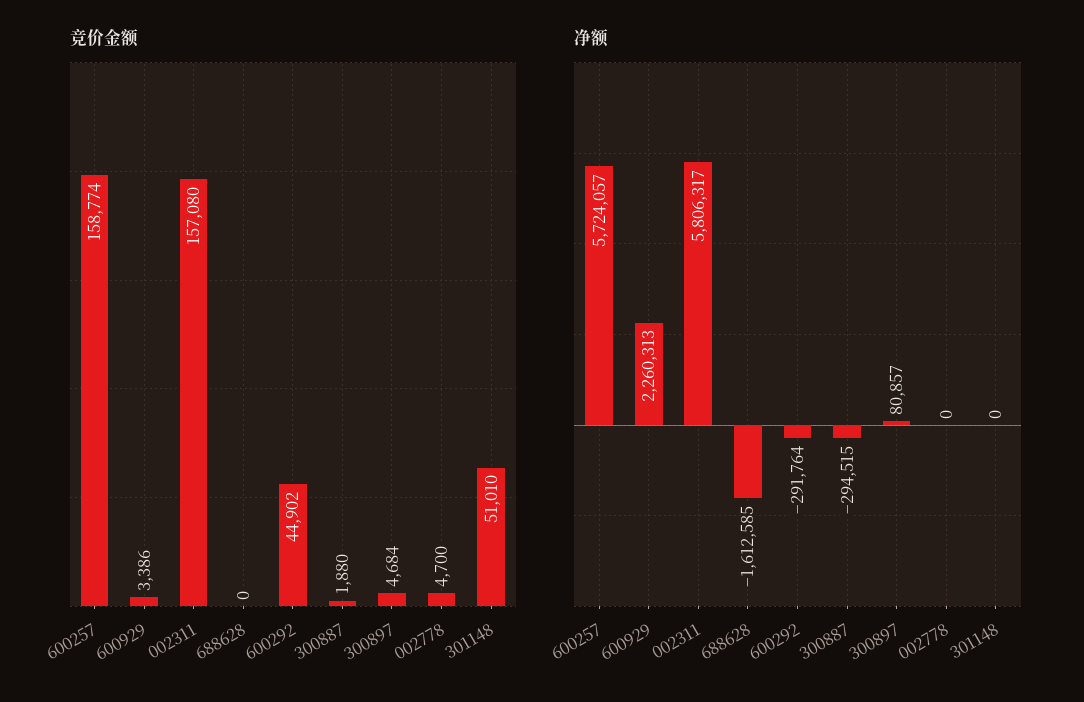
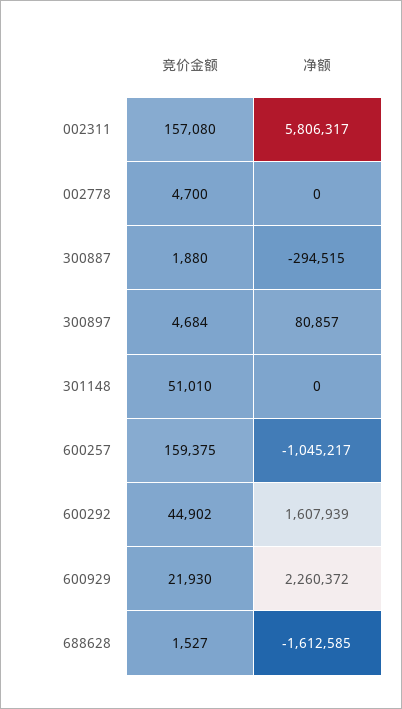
竞价金额, 600257: 158774 -> 159375
竞价金额, 600929: 3386 -> 21930
竞价金额, 688628: 0 -> 1527
净额, 600257: 5724057 -> -1045217
净额, 600929: 2260313 -> 2260372
净额, 600292: -291764 -> 1607939

